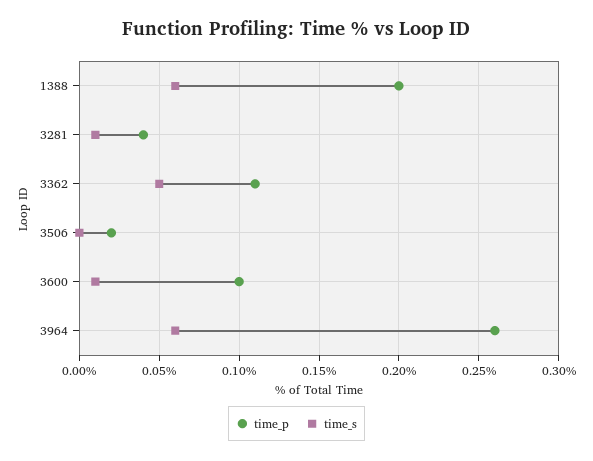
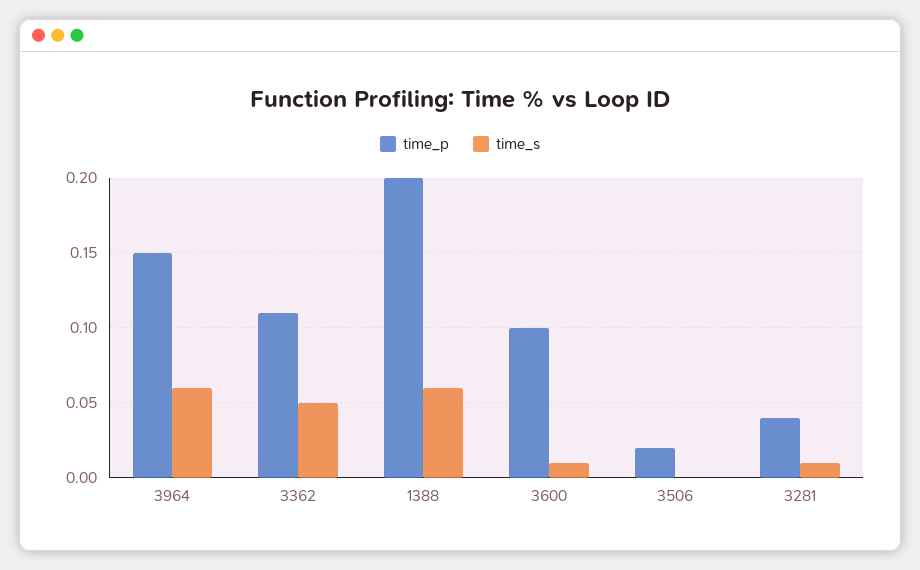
time_p, 3964: 0.26 -> 0.15

